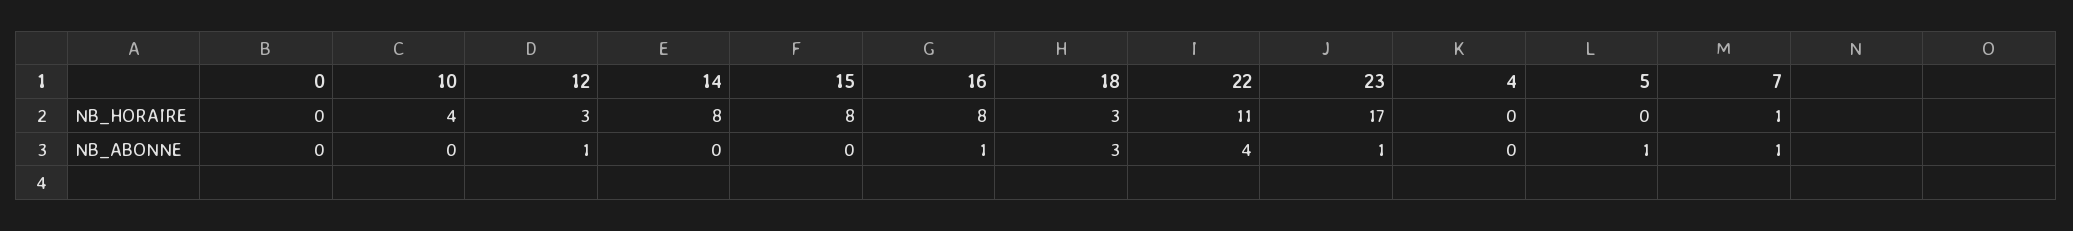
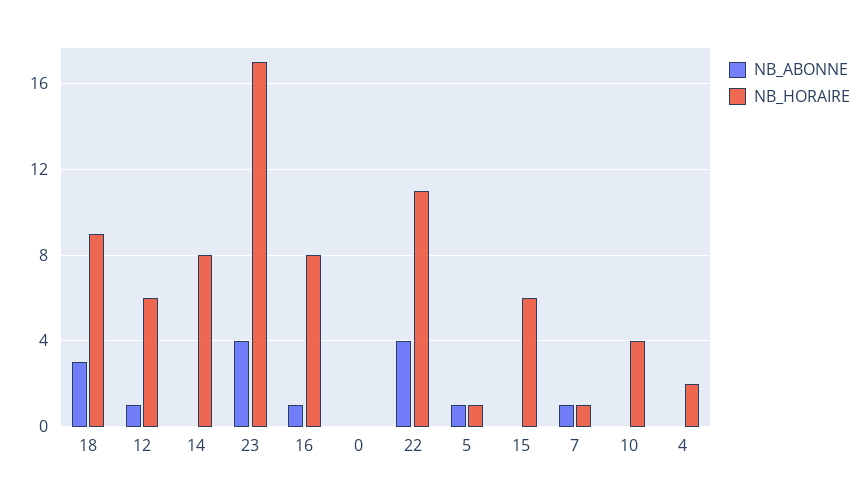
NB_HORAIRE, 12: 3 -> 6
NB_HORAIRE, 15: 8 -> 6
NB_HORAIRE, 18: 3 -> 9
NB_HORAIRE, 4: 0 -> 2
NB_HORAIRE, 5: 0 -> 1
NB_ABONNE, 23: 1 -> 4

